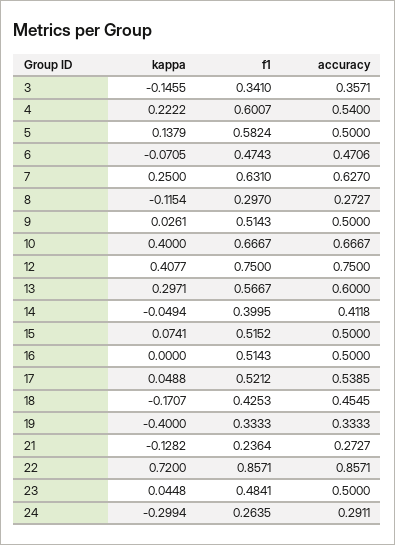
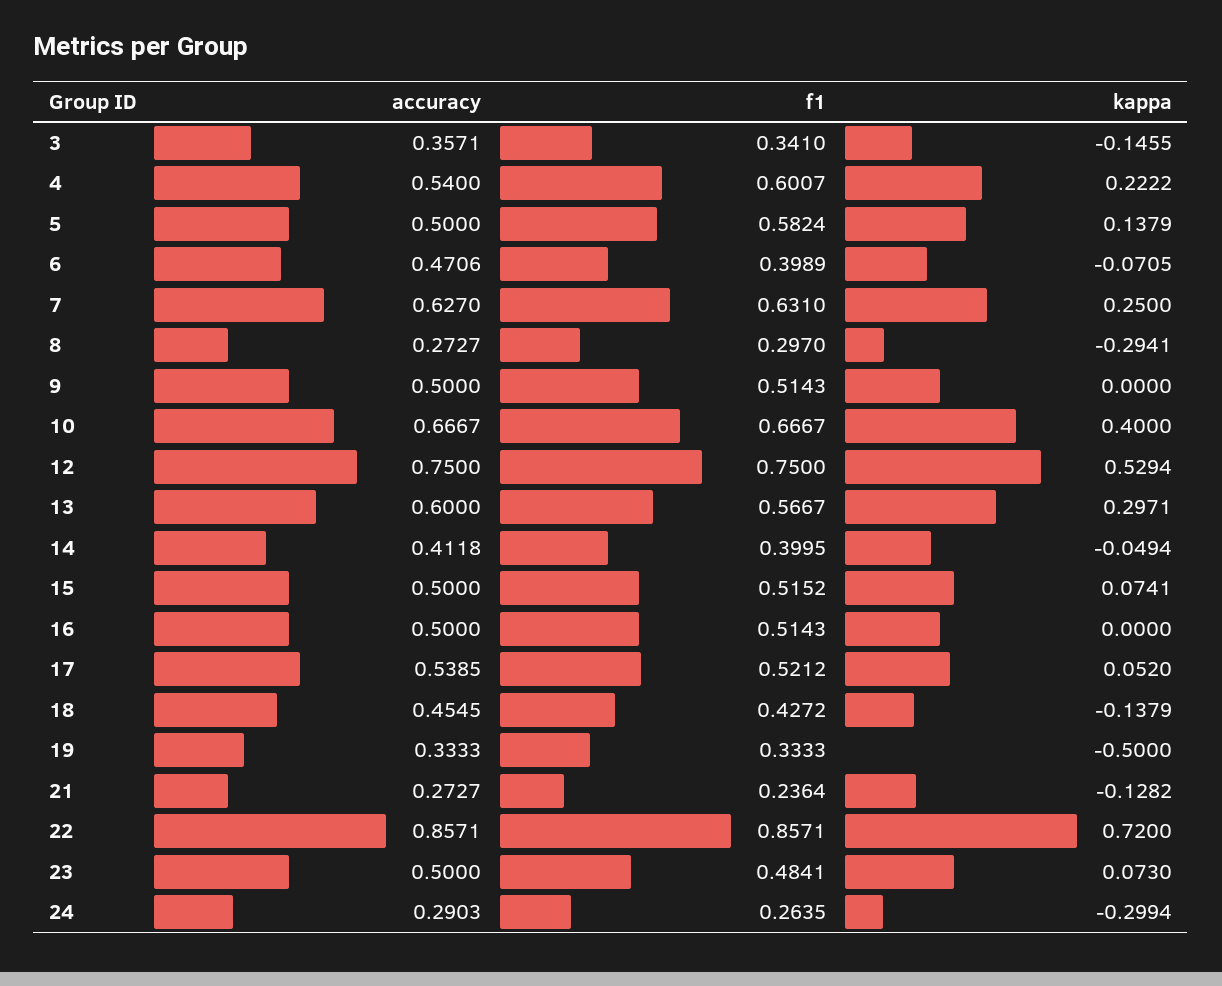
f1, 6: 0.4743 -> 0.3989
kappa, 8: -0.1154 -> -0.2941
kappa, 9: 0.0261 -> 0
kappa, 12: 0.4077 -> 0.5294
kappa, 17: 0.0488 -> 0.052
kappa, 18: -0.1707 -> -0.1379
f1, 18: 0.4253 -> 0.4272
kappa, 19: -0.4 -> -0.5
kappa, 23: 0.0448 -> 0.073
accuracy, 24: 0.2911 -> 0.2903

